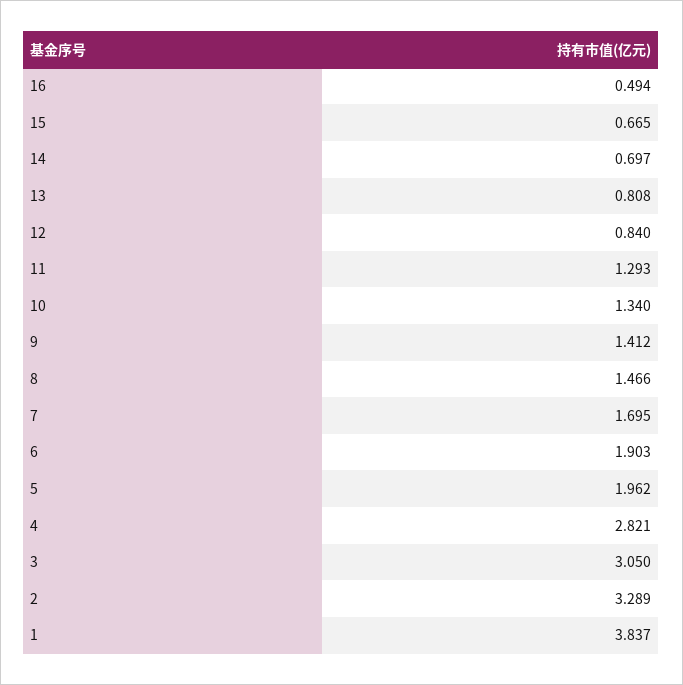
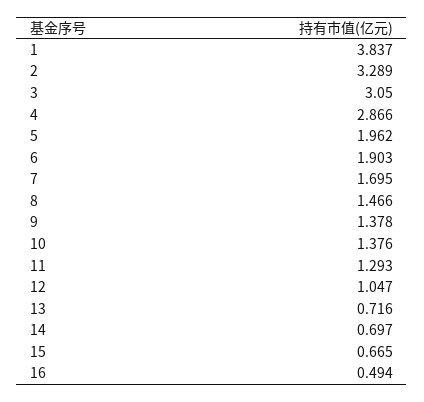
13: 0.808 -> 0.716
12: 0.84 -> 1.047
10: 1.34 -> 1.376
9: 1.412 -> 1.378
4: 2.821 -> 2.866

